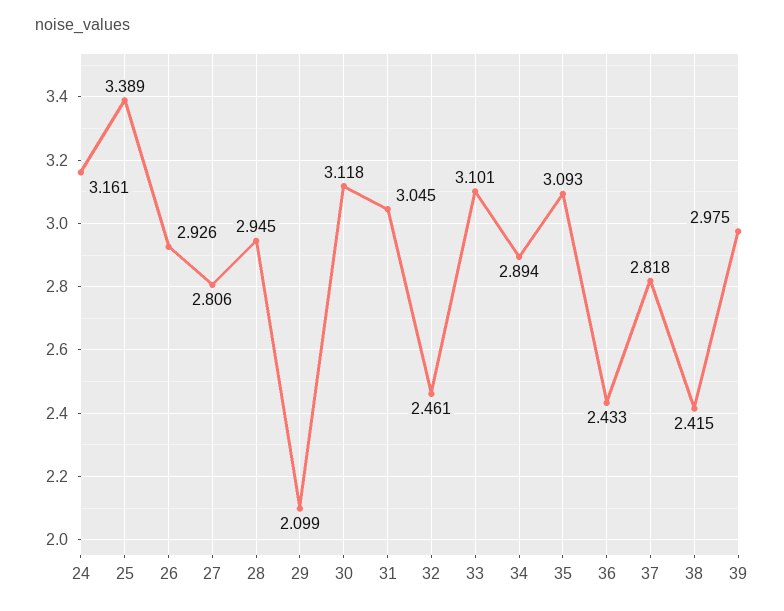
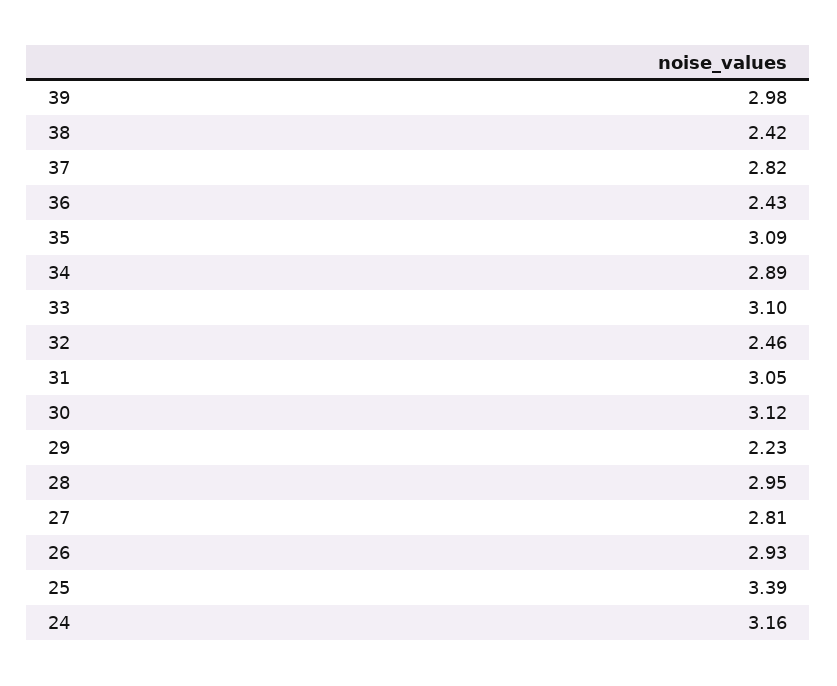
29: 2.099 -> 2.23

